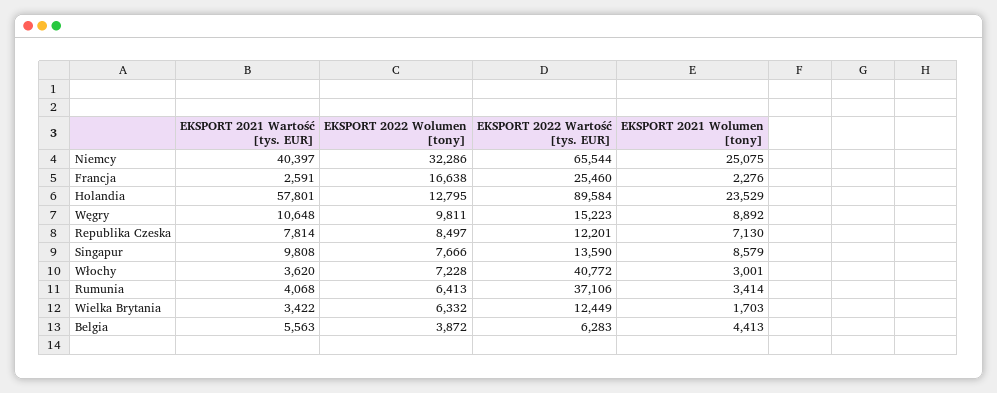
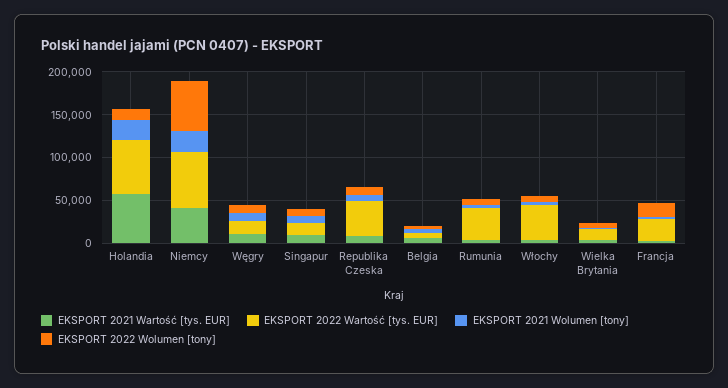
EKSPORT 2022 Wolumen [tony], Niemcy: 32286 -> 60000
EKSPORT 2022 Wartość [tys. EUR], Holandia: 89584 -> 60000
EKSPORT 2022 Wartość [tys. EUR], Republika Czeska: 12201 -> 40000

